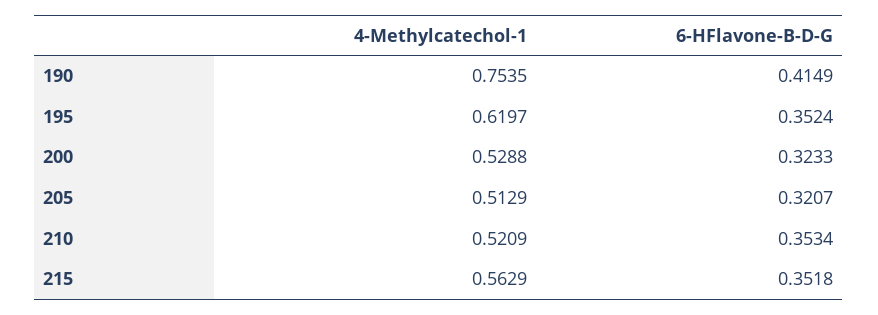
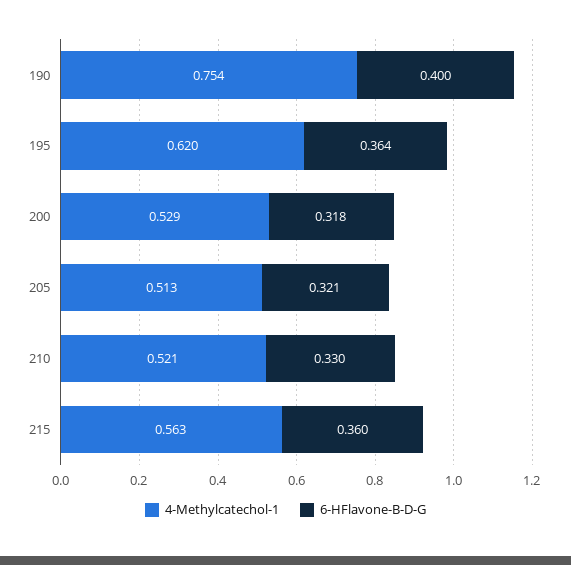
6-HFlavone-B-D-G, 190: 0.4149 -> 0.4
6-HFlavone-B-D-G, 195: 0.3524 -> 0.364
6-HFlavone-B-D-G, 200: 0.3233 -> 0.318
6-HFlavone-B-D-G, 210: 0.3534 -> 0.33
6-HFlavone-B-D-G, 215: 0.3518 -> 0.36

